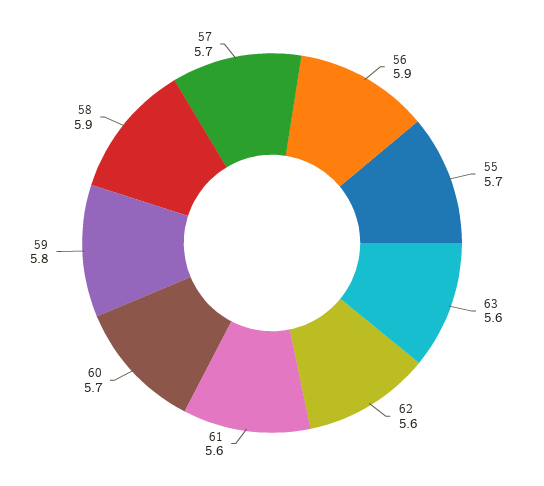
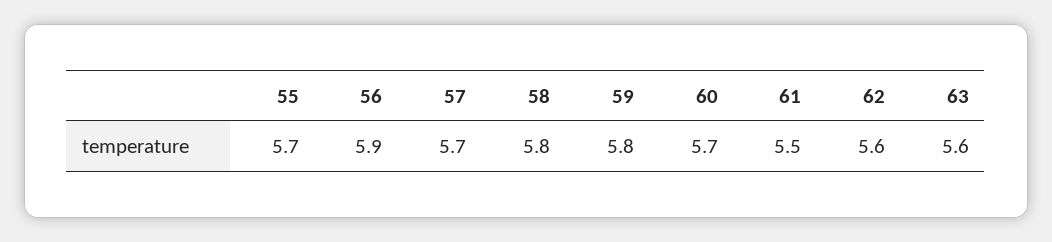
61: 5.6 -> 5.5
58: 5.9 -> 5.8

